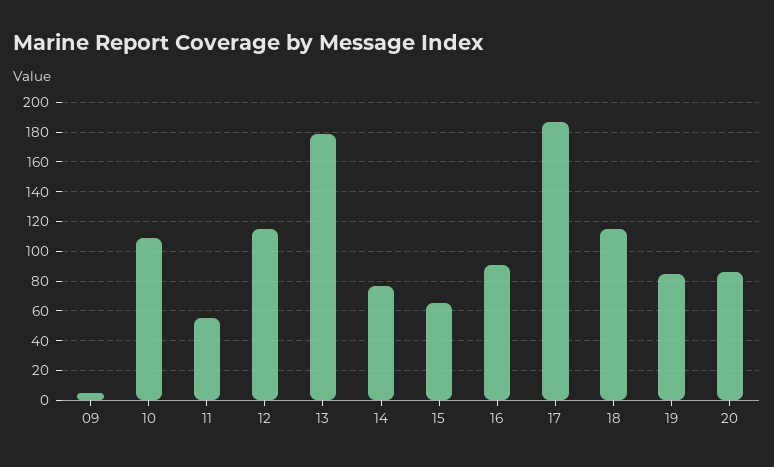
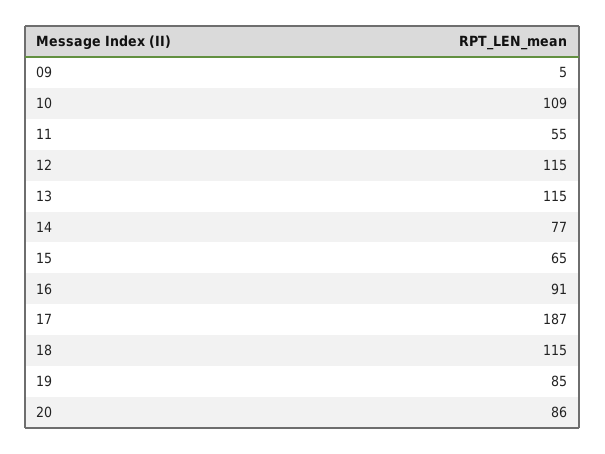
13: 180 -> 115

